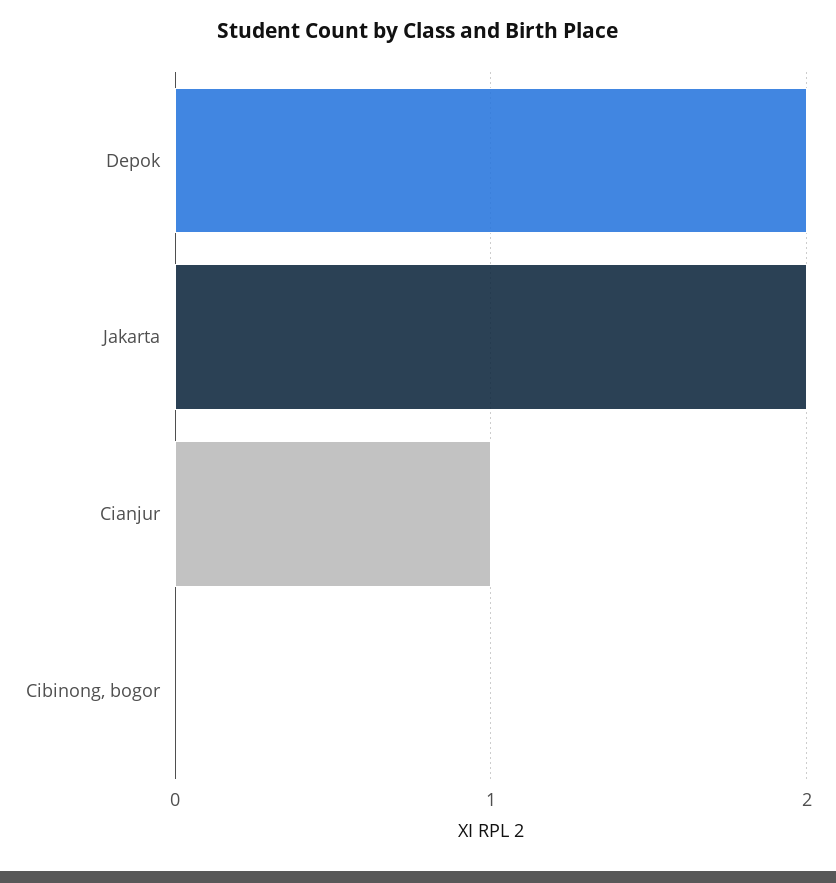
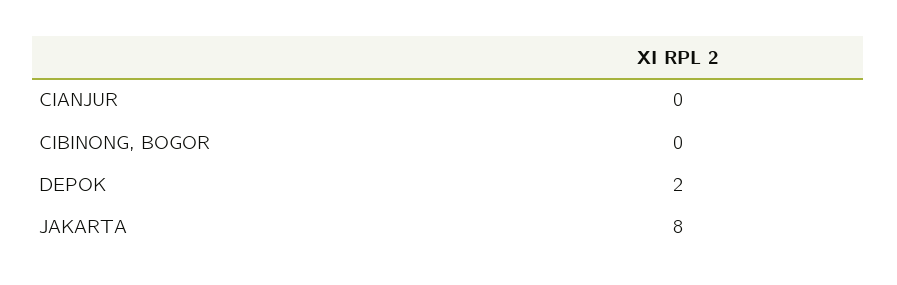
Jakarta: 2 -> 8
Cianjur: 1 -> 0

